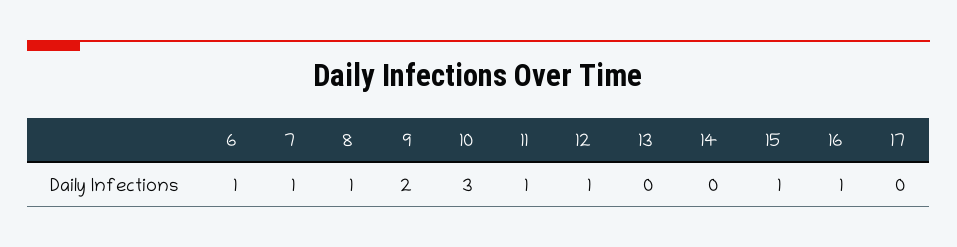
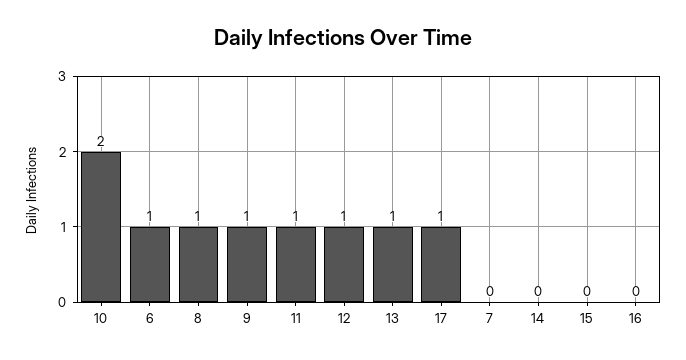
7: 1 -> 0
9: 2 -> 1
10: 3 -> 2
13: 0 -> 1
15: 1 -> 0
16: 1 -> 0
17: 0 -> 1

